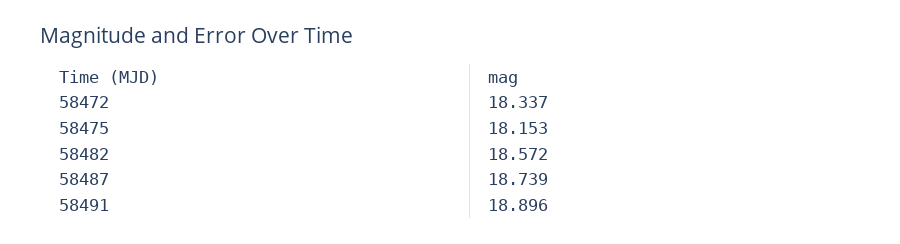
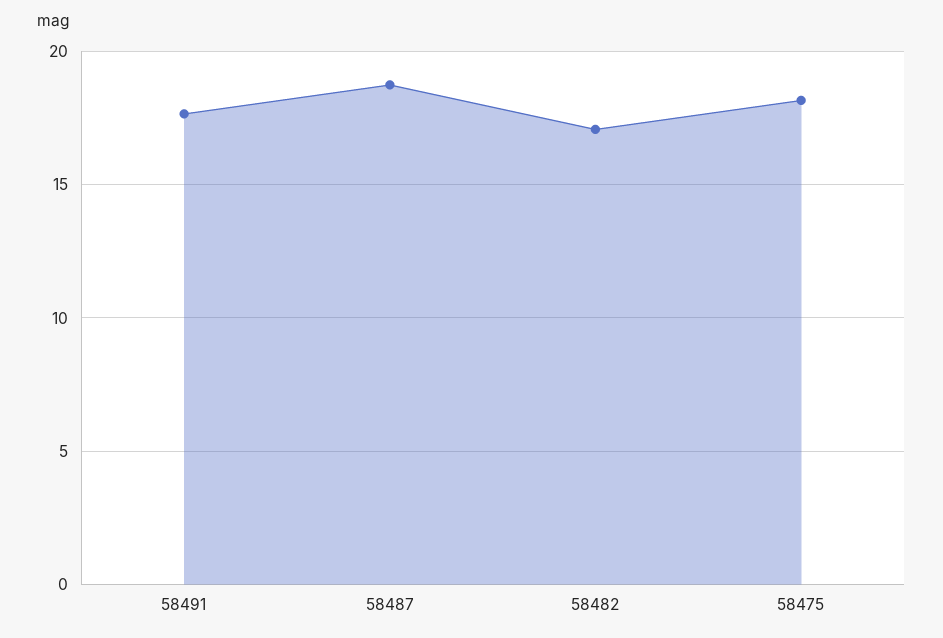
58472: 18.337 -> none
58482: 18.572 -> 17
58491: 18.896 -> 17.5

